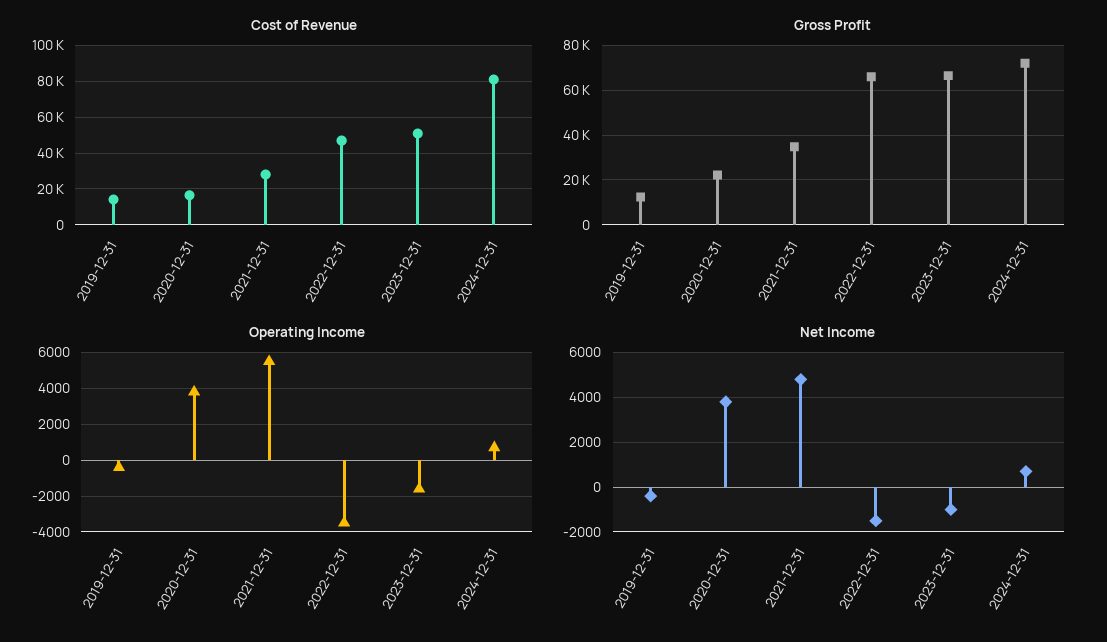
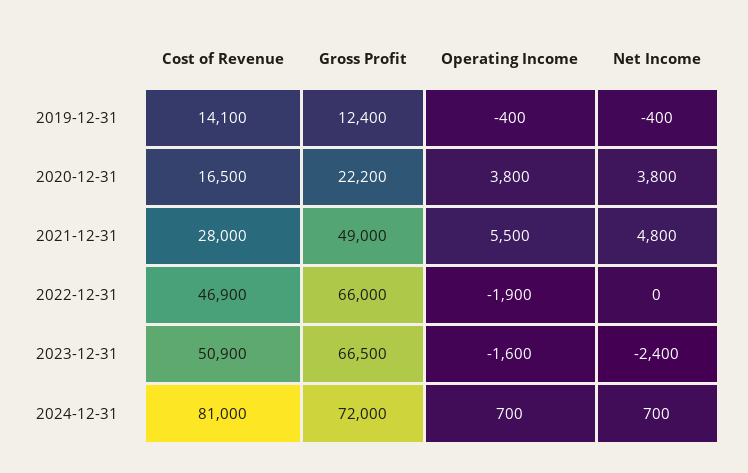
Gross Profit, 2021-12-31: 35000 -> 49000
Operating Income, 2022-12-31: -3500 -> -1900
Net Income, 2022-12-31: -1500 -> 0
Net Income, 2023-12-31: -1000 -> -2400

